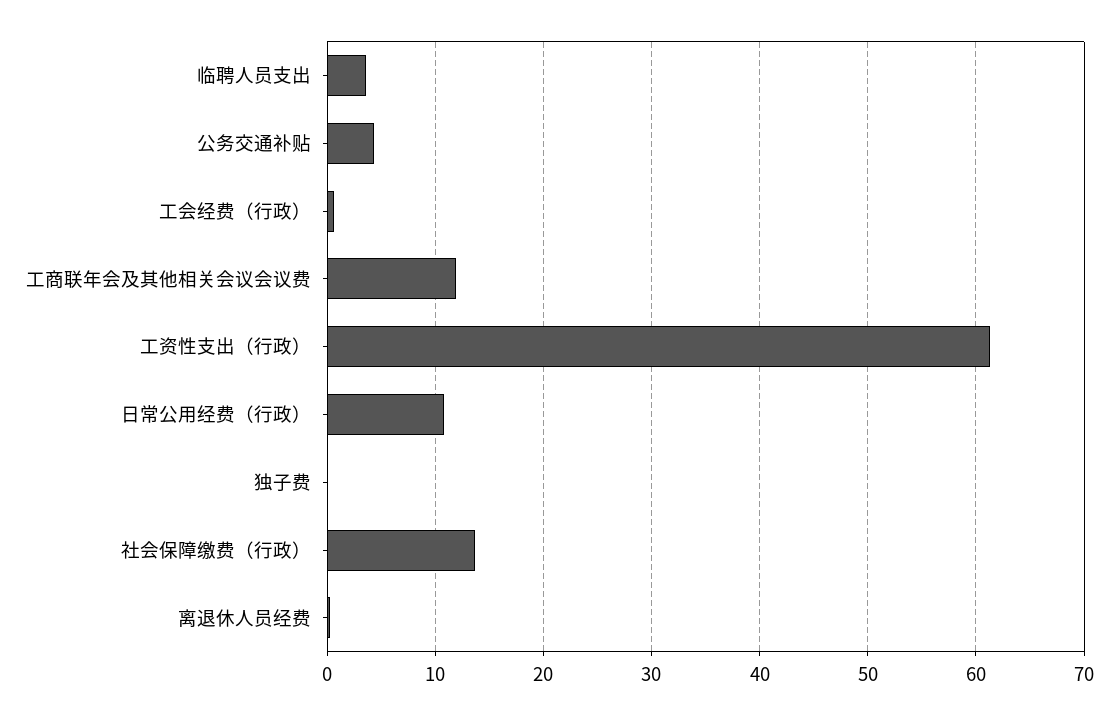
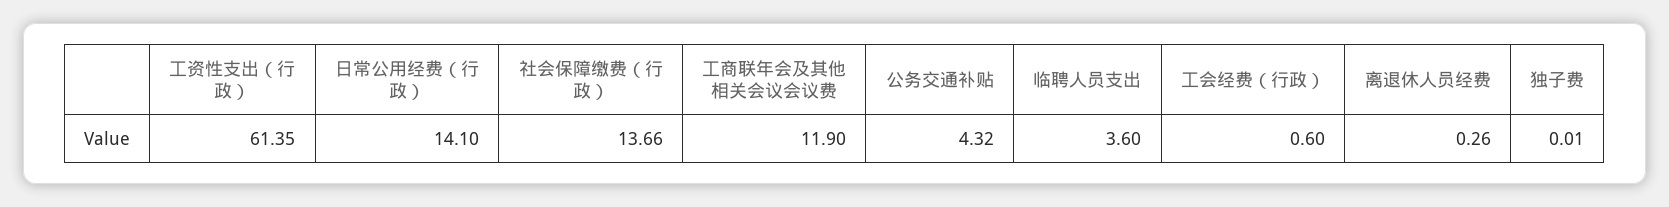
日常公用经费（行政）: 11 -> 14.1

